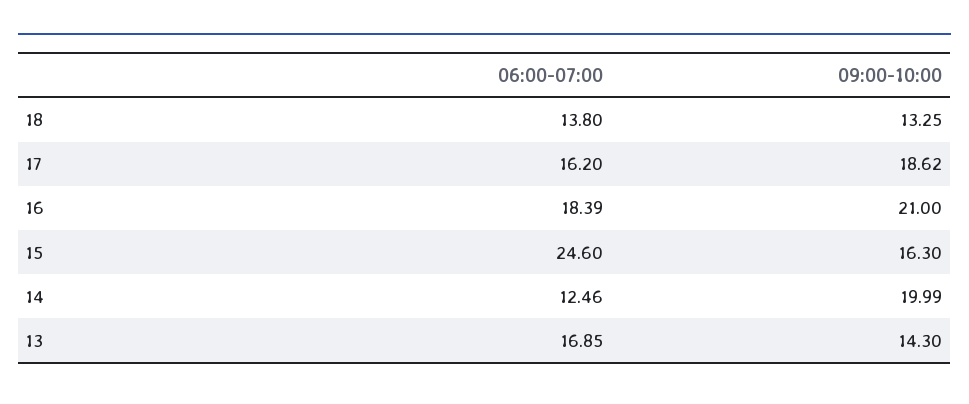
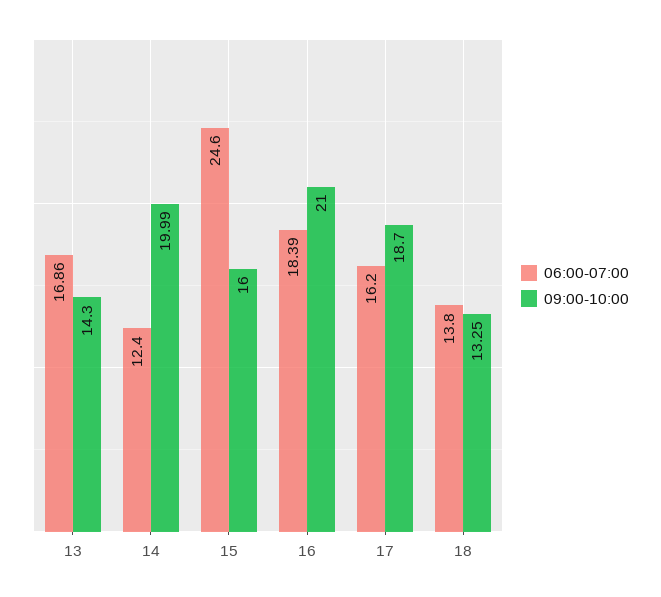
09:00-10:00, 17: 18.62 -> 18.7
09:00-10:00, 15: 16.3 -> 16
06:00-07:00, 14: 12.46 -> 12.4
06:00-07:00, 13: 16.85 -> 16.86

